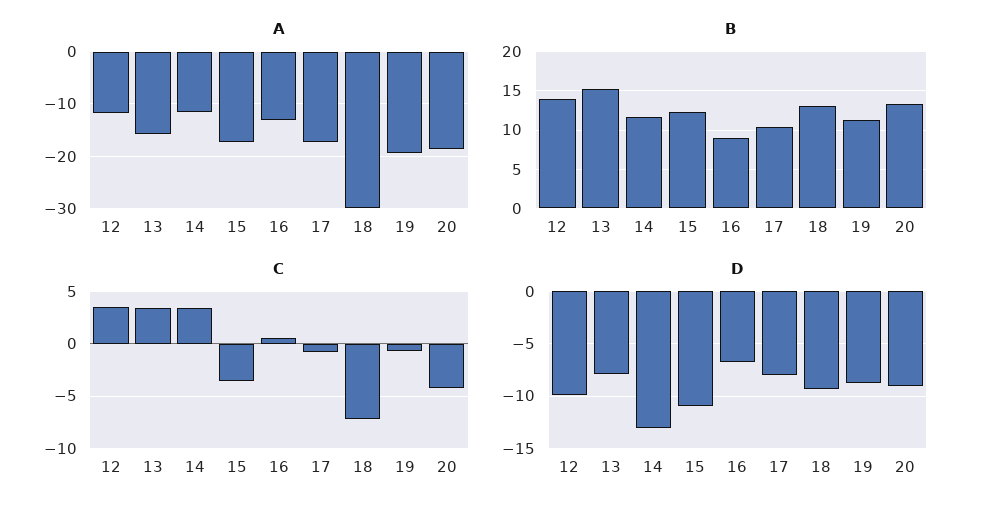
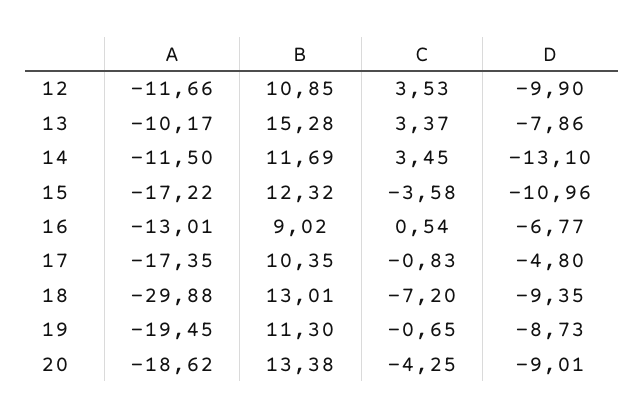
A, 13: -16 -> -10.17
B, 12: 14 -> 10.85
D, 17: -8 -> -4.8

